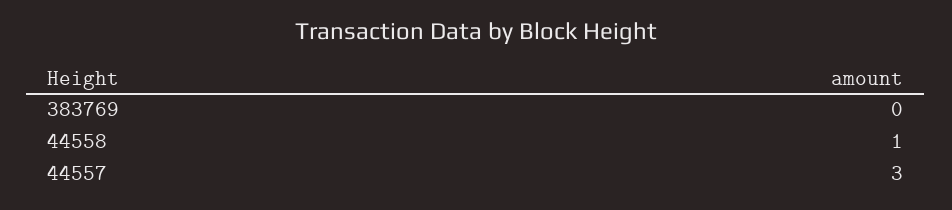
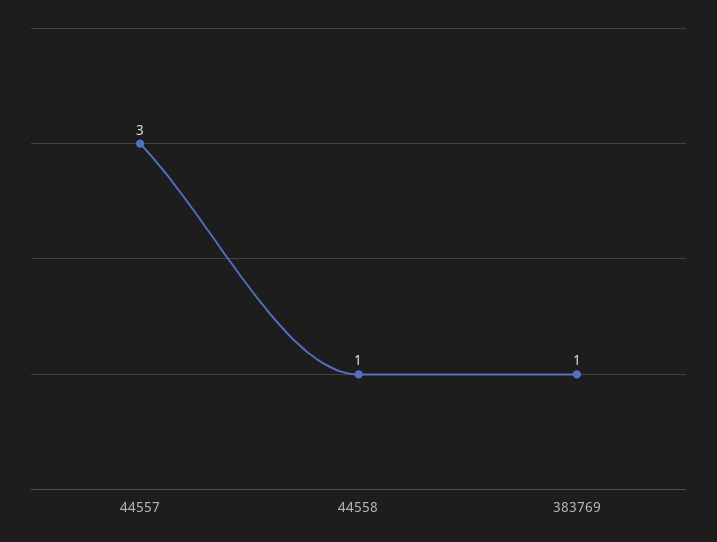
383769: 0 -> 1

